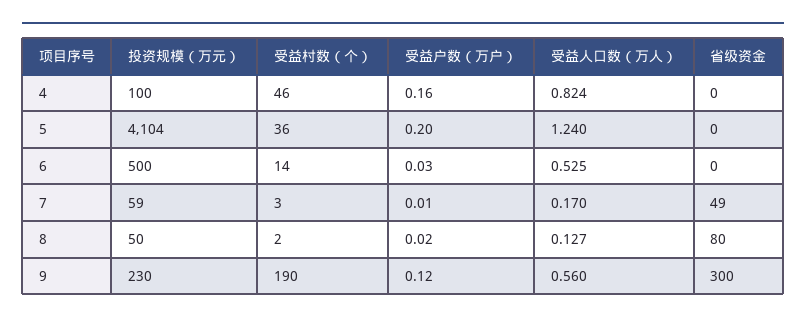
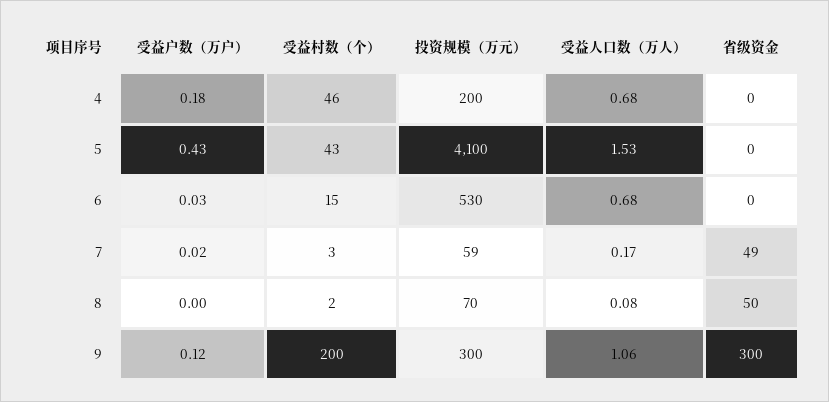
投资规模（万元）, 4: 100 -> 200
受益户数（万户）, 4: 0.16 -> 0.18
受益人口数（万人）, 4: 0.824 -> 0.68
投资规模（万元）, 5: 4104 -> 4100
受益村数（个）, 5: 36 -> 43
受益户数（万户）, 5: 0.2 -> 0.43
受益人口数（万人）, 5: 1.24 -> 1.53
投资规模（万元）, 6: 500 -> 530
受益村数（个）, 6: 14 -> 15
受益人口数（万人）, 6: 0.525 -> 0.68
受益户数（万户）, 7: 0.01 -> 0.02
投资规模（万元）, 8: 50 -> 70
受益户数（万户）, 8: 0.02 -> 0
受益人口数（万人）, 8: 0.127 -> 0.08
省级资金, 8: 80 -> 50
投资规模（万元）, 9: 230 -> 300
受益村数（个）, 9: 190 -> 200
受益人口数（万人）, 9: 0.56 -> 1.06

